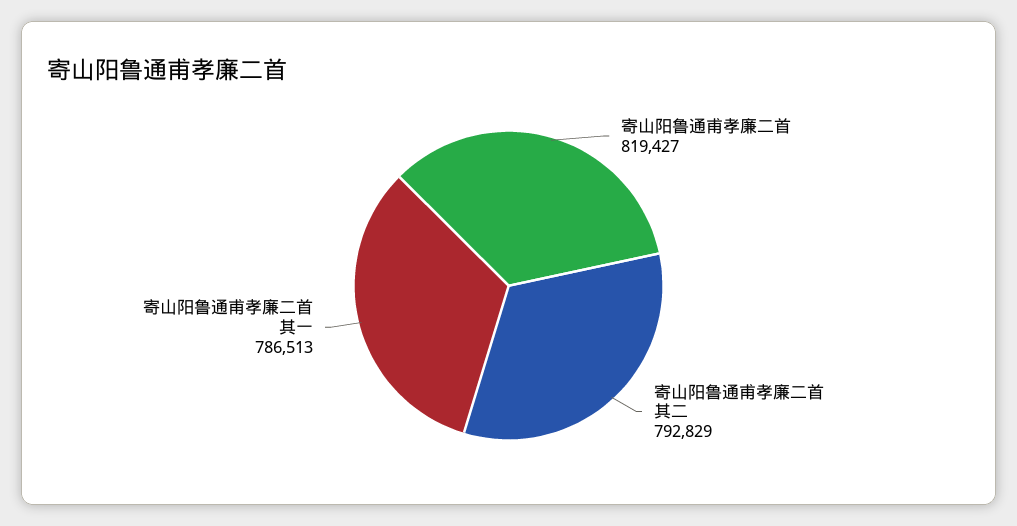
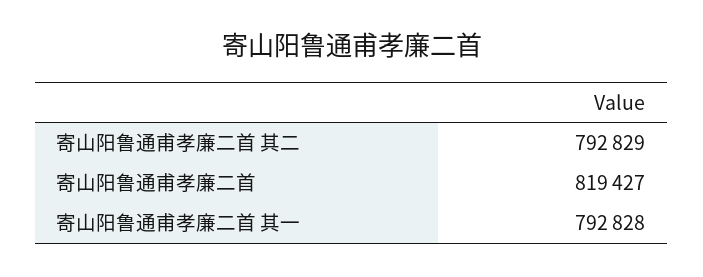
寄山阳鲁通甫孝廉二首 其一: 786513 -> 792828

